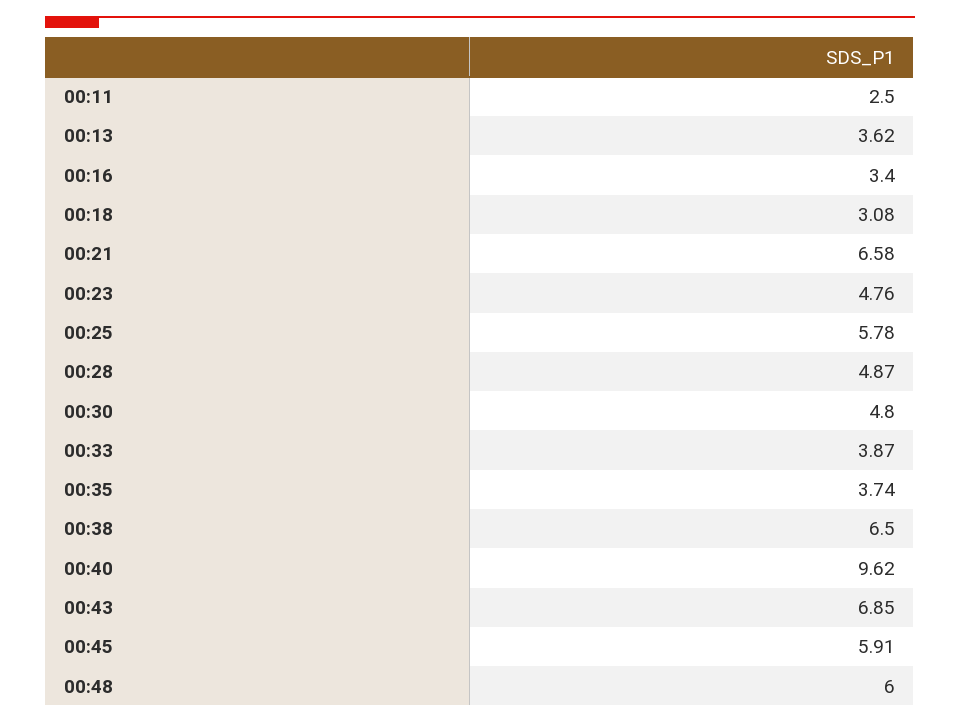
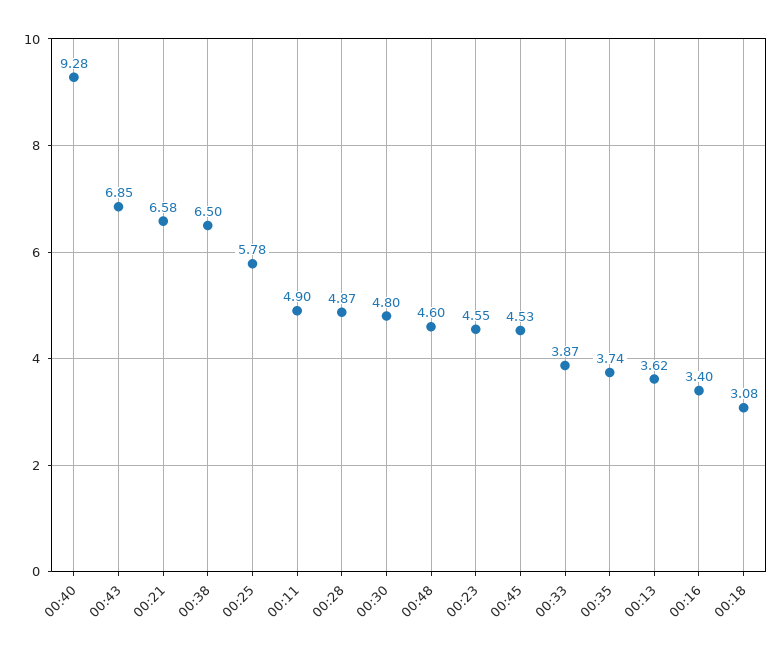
00:11: 2.5 -> 4.9
00:23: 4.76 -> 4.55
00:40: 9.62 -> 9.28
00:45: 5.91 -> 4.53
00:48: 6 -> 4.6

